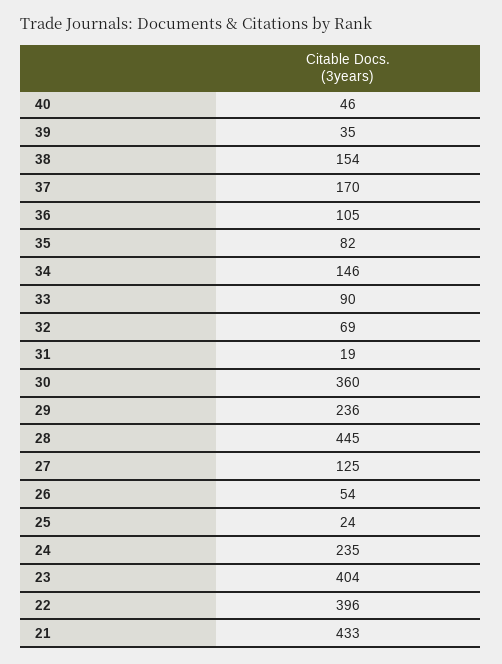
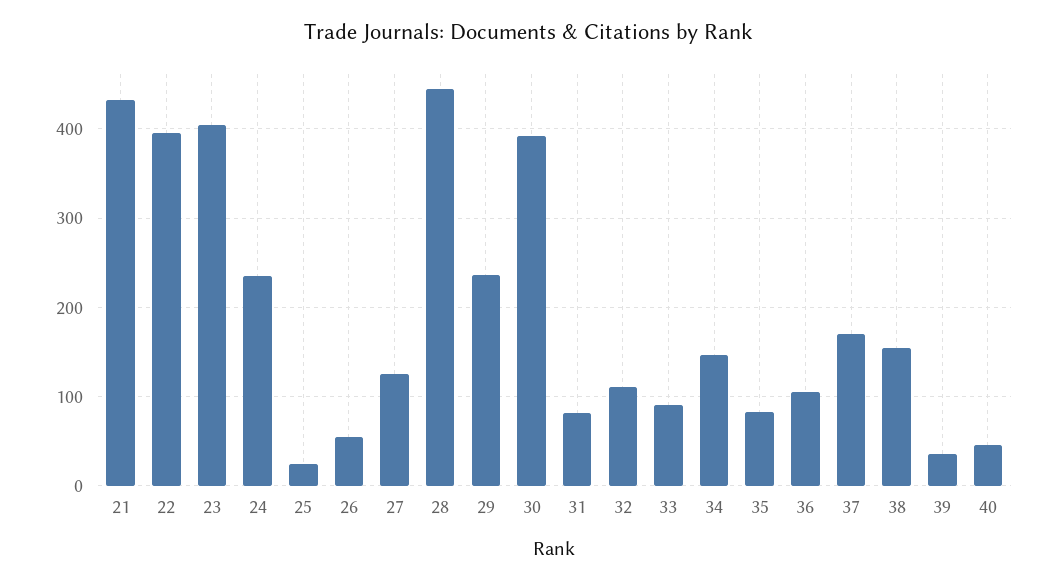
32: 69 -> 110
31: 19 -> 80
30: 360 -> 390

